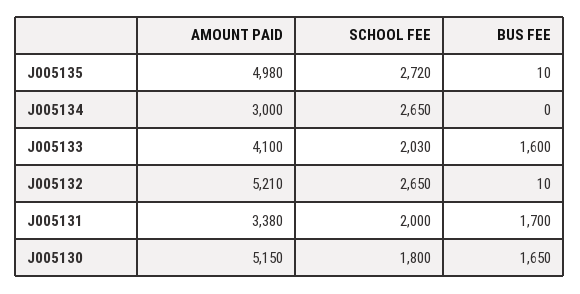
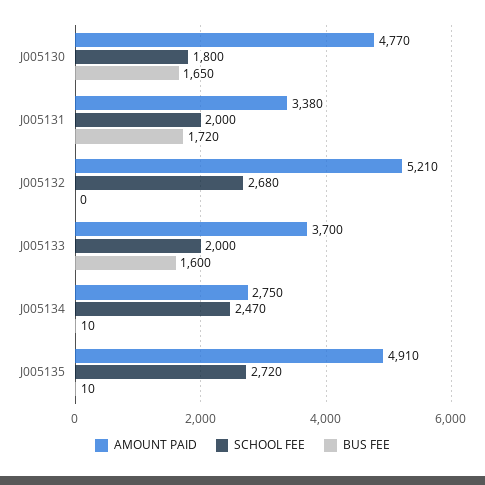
AMOUNT PAID, J005135: 4980 -> 4910
AMOUNT PAID, J005134: 3000 -> 2750
SCHOOL FEE, J005134: 2650 -> 2470
BUS FEE, J005134: 0 -> 10
AMOUNT PAID, J005133: 4100 -> 3700
SCHOOL FEE, J005133: 2030 -> 2000
SCHOOL FEE, J005132: 2650 -> 2680
BUS FEE, J005132: 10 -> 0
BUS FEE, J005131: 1700 -> 1720
AMOUNT PAID, J005130: 5150 -> 4770

